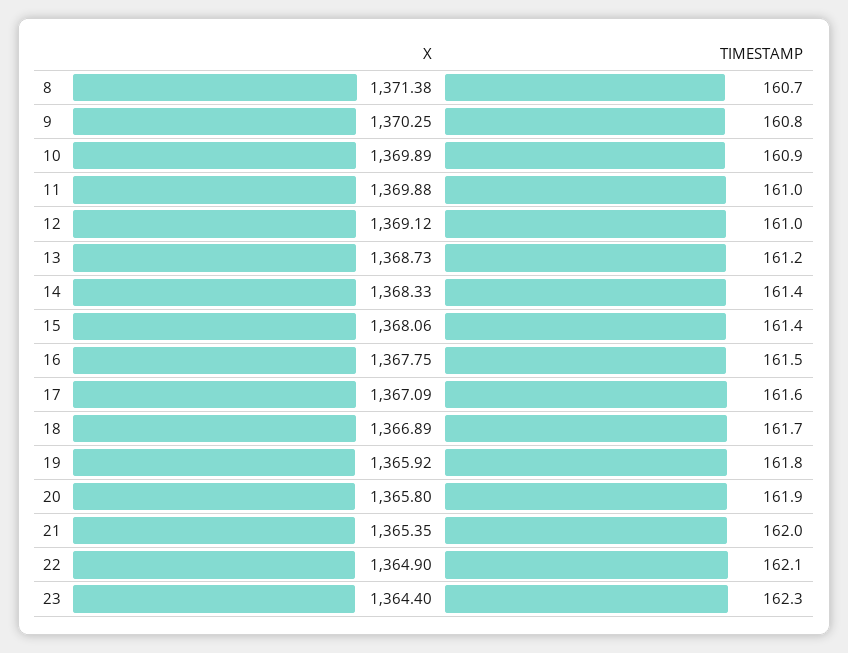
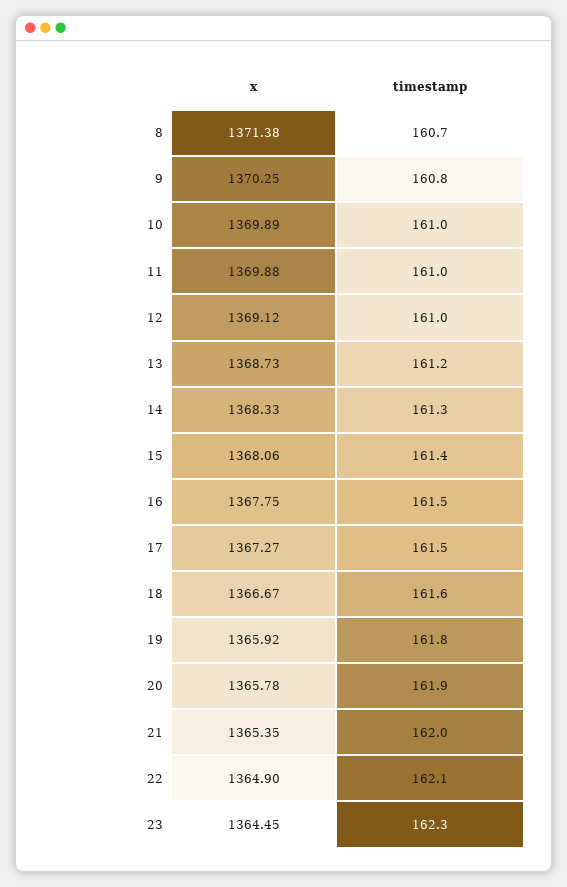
TIMESTAMP, 10: 160.9 -> 161
TIMESTAMP, 14: 161.4 -> 161.3
X, 17: 1367.09 -> 1367.27
TIMESTAMP, 17: 161.6 -> 161.5
X, 18: 1366.89 -> 1366.67
TIMESTAMP, 18: 161.7 -> 161.6
X, 20: 1365.8 -> 1365.78
X, 23: 1364.4 -> 1364.45

